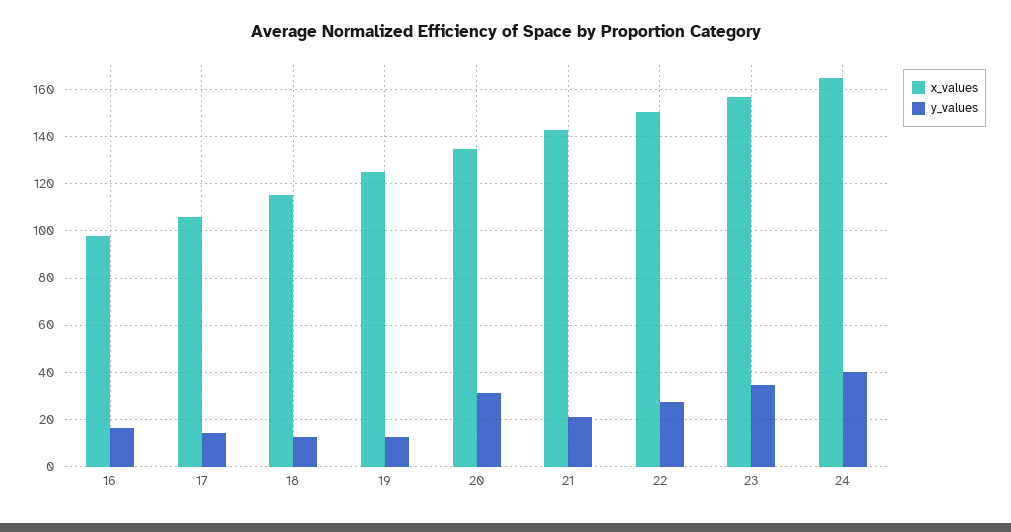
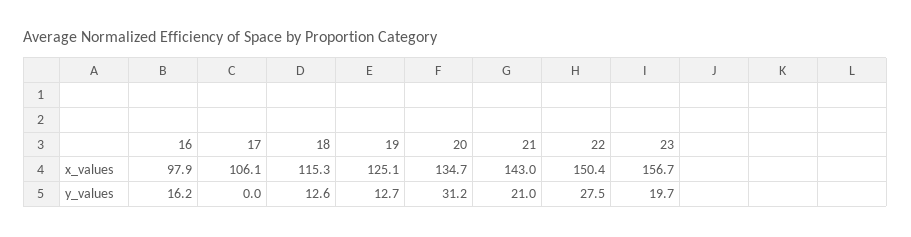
y_values, 17: 15 -> 0
y_values, 23: 35 -> 19.7
x_values, 24: 165 -> none
y_values, 24: 40 -> none

